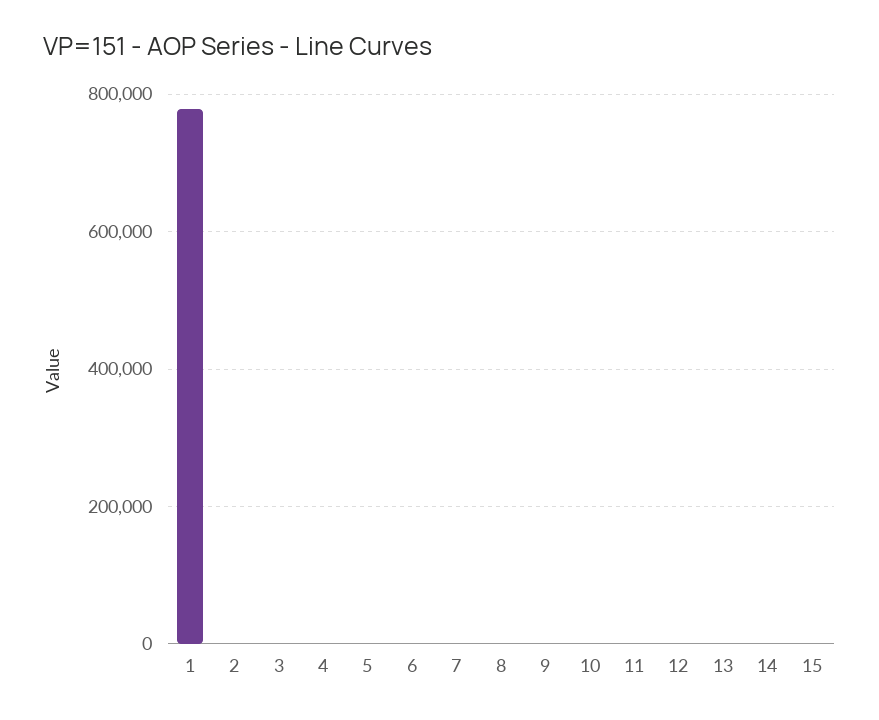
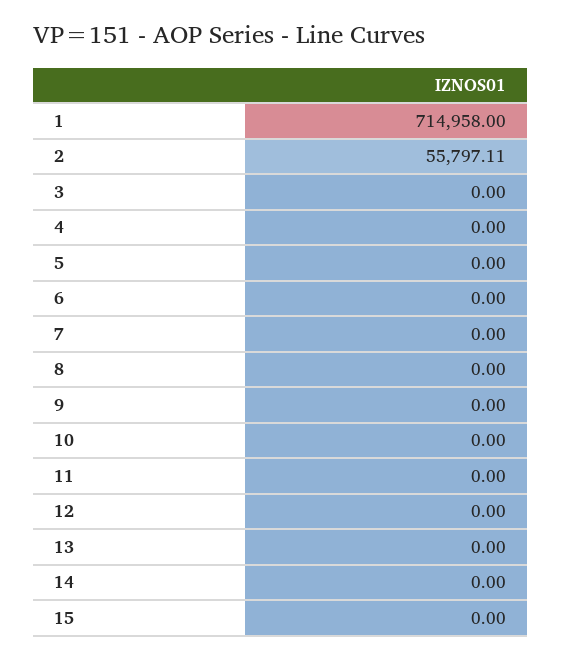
1: 780000 -> 714958
2: 0 -> 55797.11

